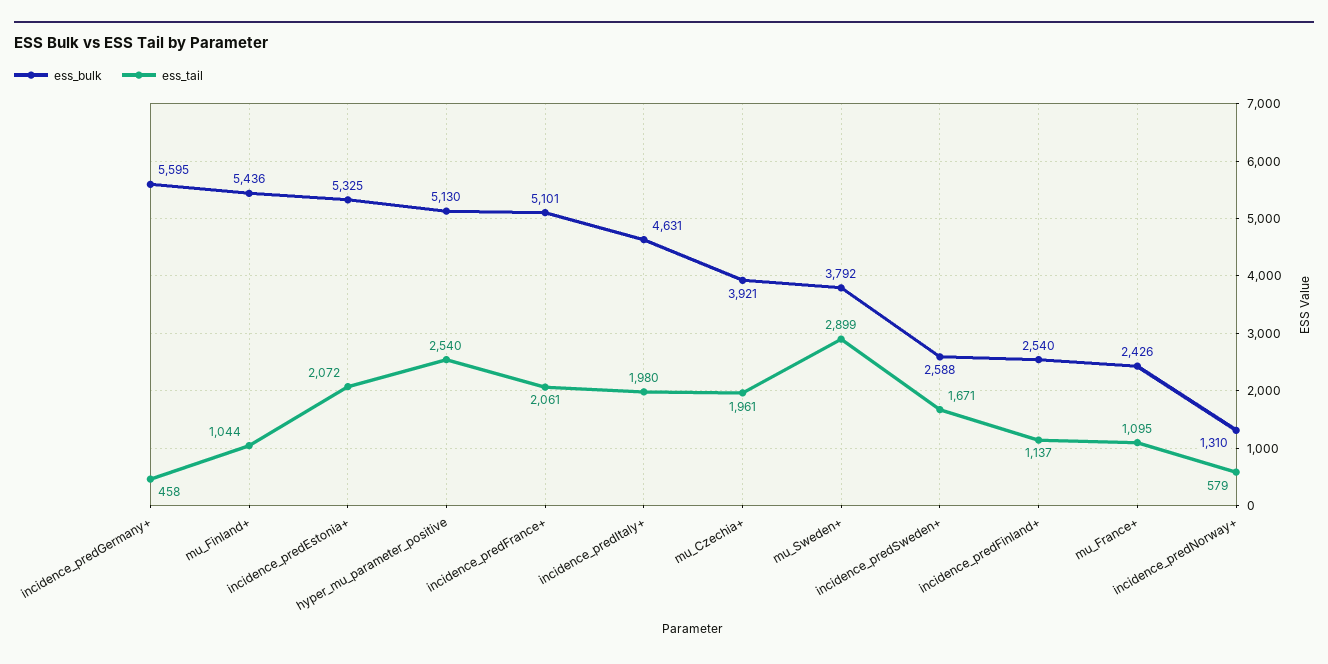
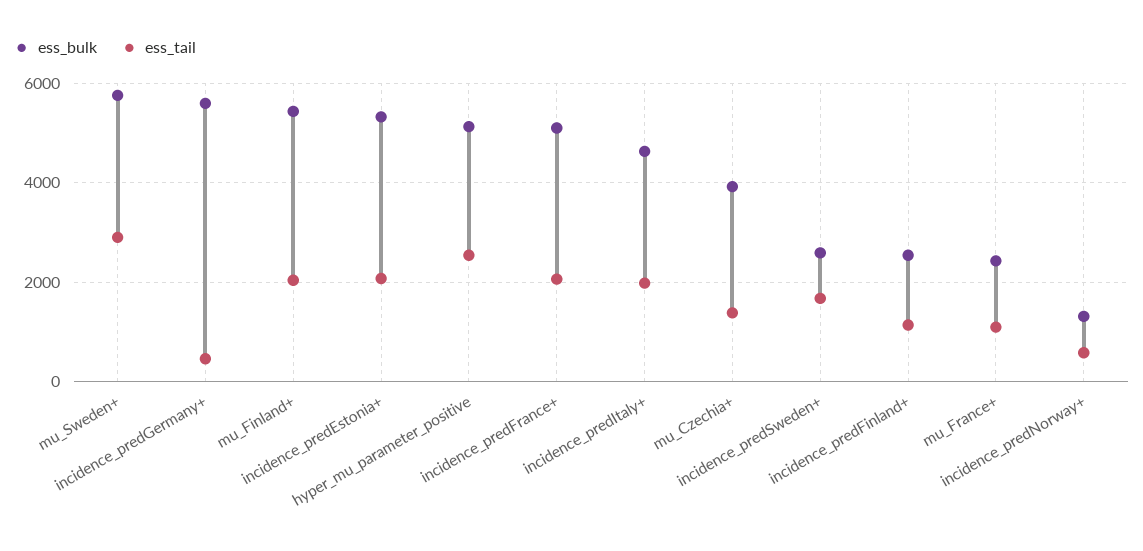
ess_tail, mu_Finland+: 1044 -> 2000
ess_tail, mu_Czechia+: 1961 -> 1400
ess_bulk, mu_Sweden+: 3792 -> 5800

